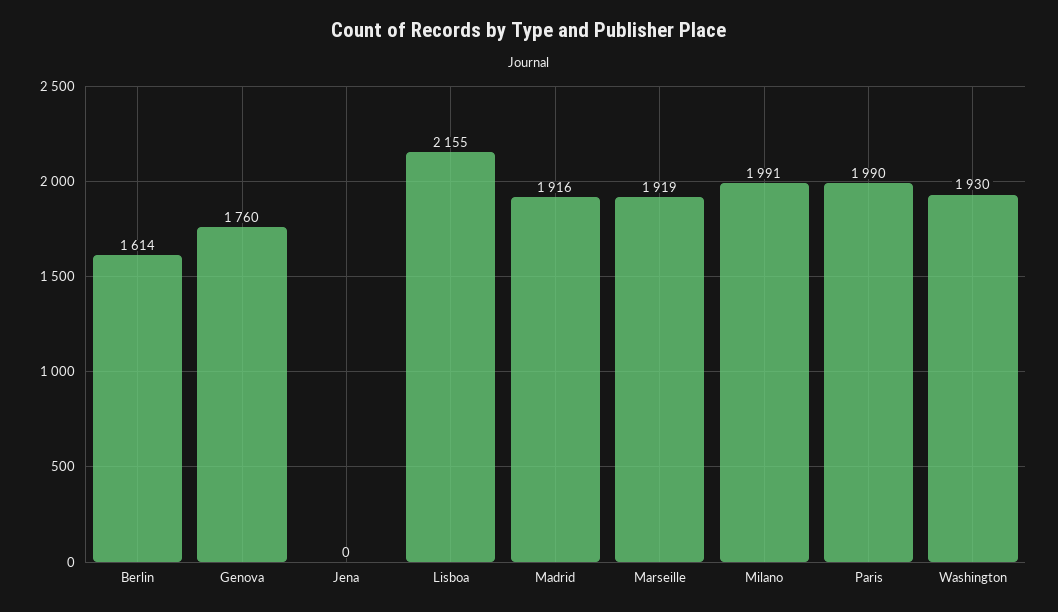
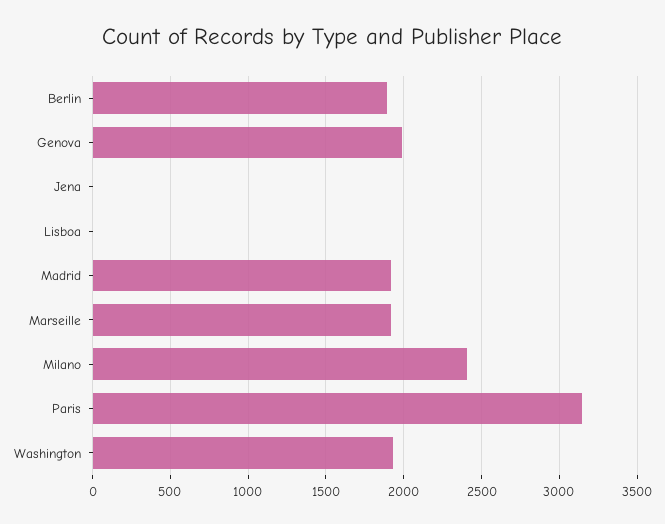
Berlin: 1614 -> 1900
Genova: 1760 -> 2000
Lisboa: 2155 -> 0
Milano: 1991 -> 2400
Paris: 1990 -> 3150

